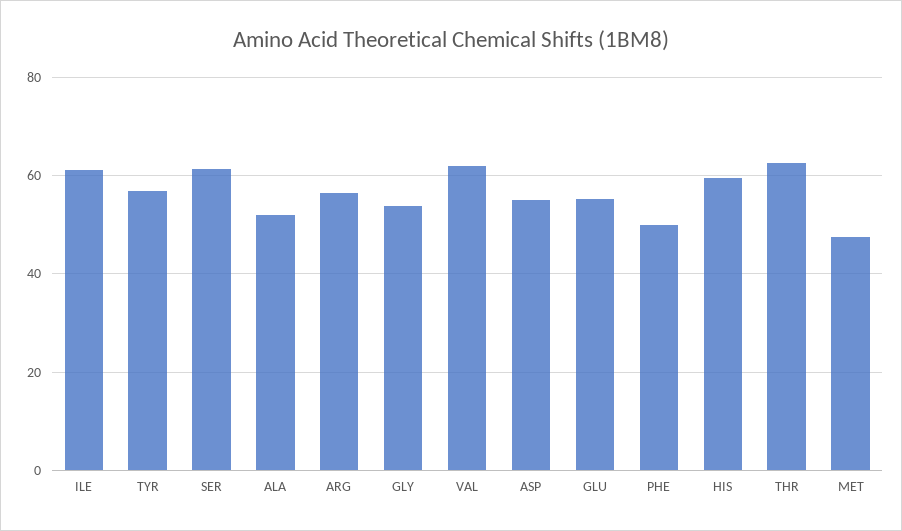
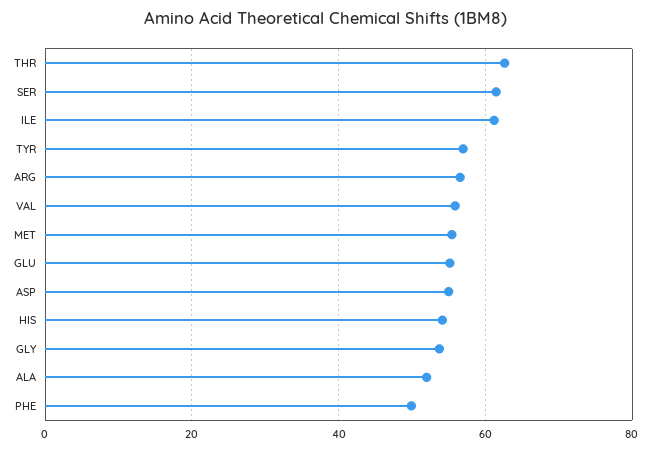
VAL: 62 -> 56
HIS: 60 -> 54
MET: 48 -> 56

